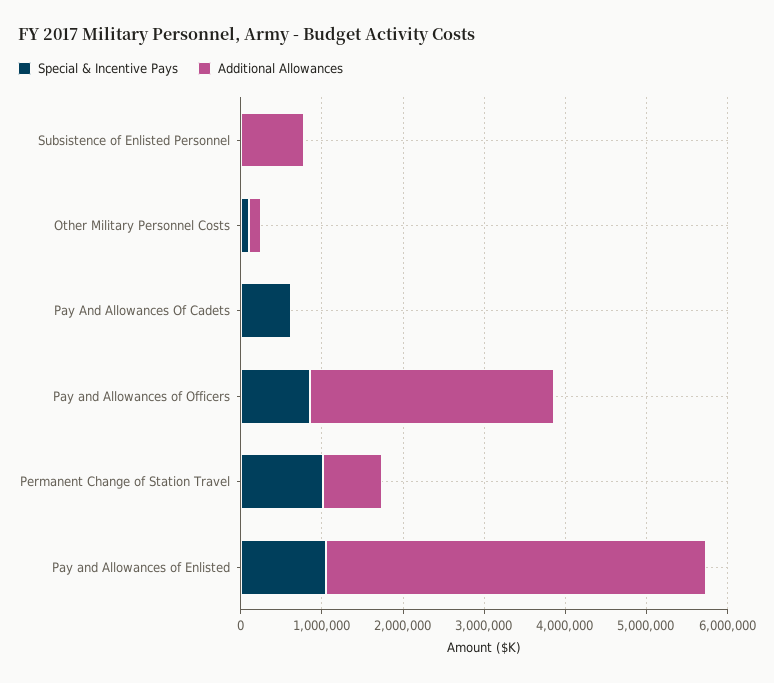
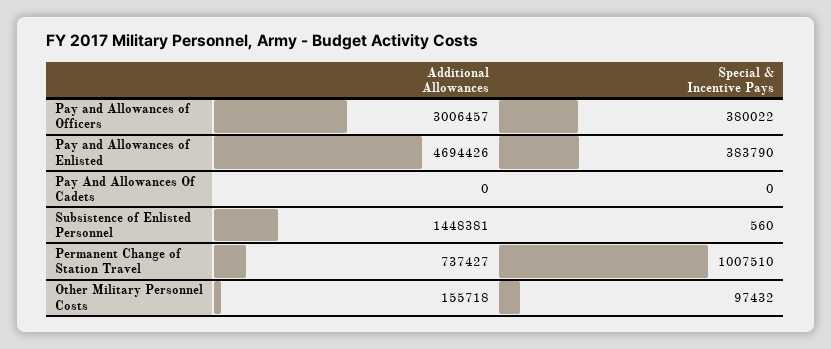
Additional Allowances, Subsistence of Enlisted Personnel: 800000 -> 1448381
Special & Incentive Pays, Pay And Allowances Of Cadets: 600000 -> 0
Special & Incentive Pays, Pay and Allowances of Officers: 800000 -> 380022
Special & Incentive Pays, Pay and Allowances of Enlisted: 1000000 -> 383790

